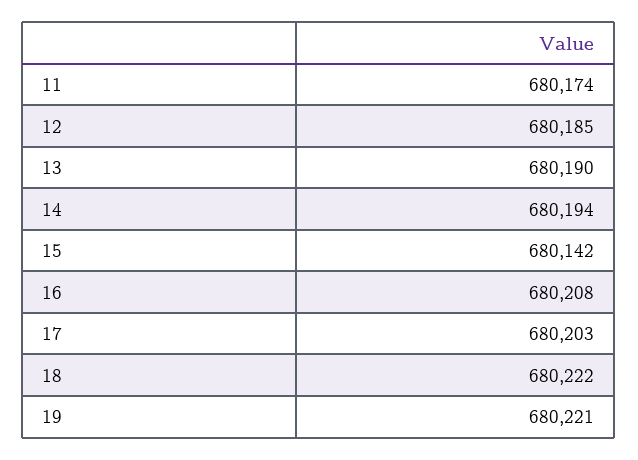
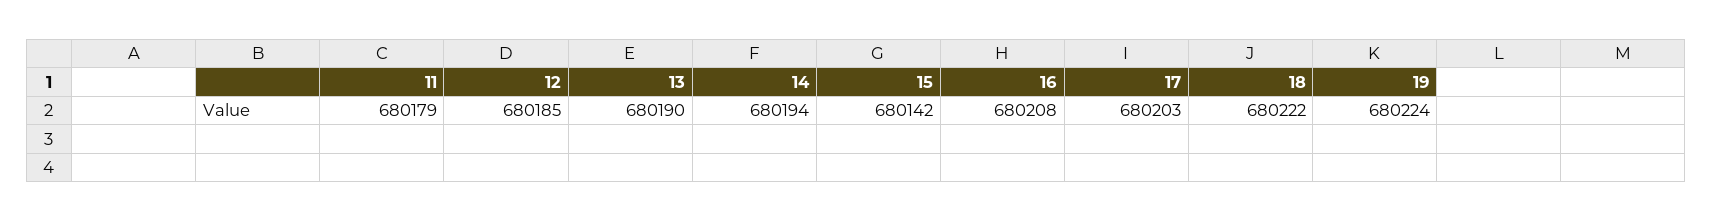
11: 680174 -> 680179
19: 680221 -> 680224

